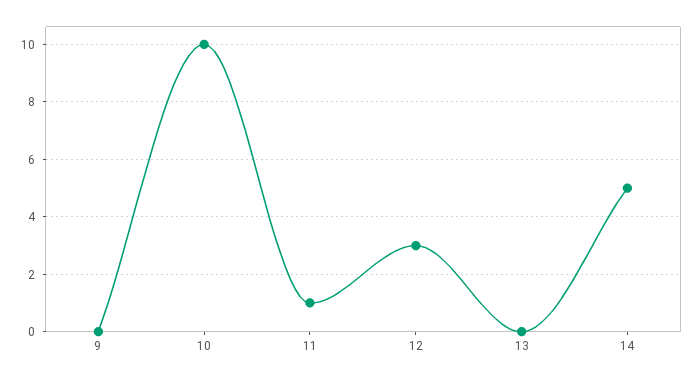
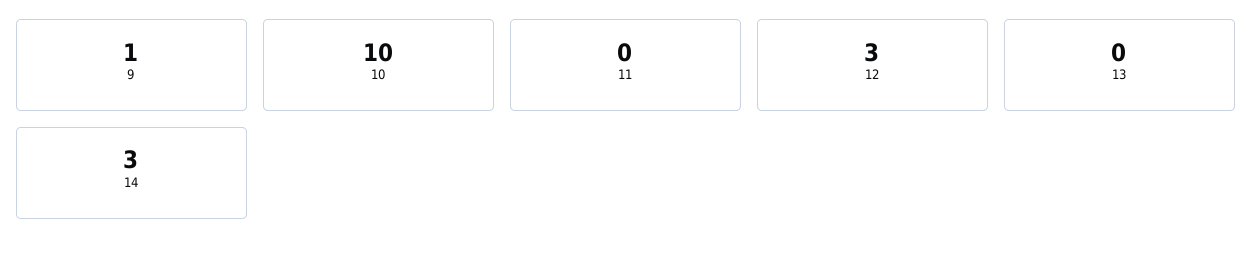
9: 0 -> 1
11: 1 -> 0
14: 5 -> 3

